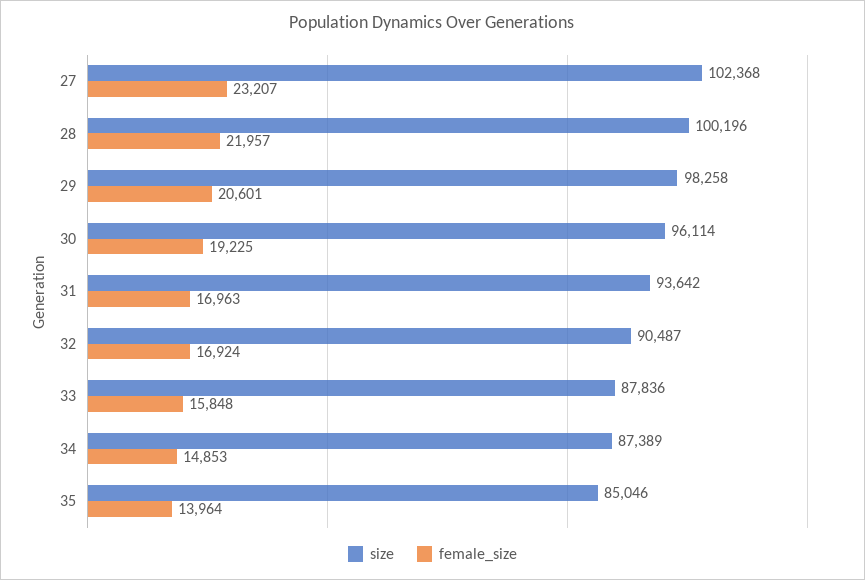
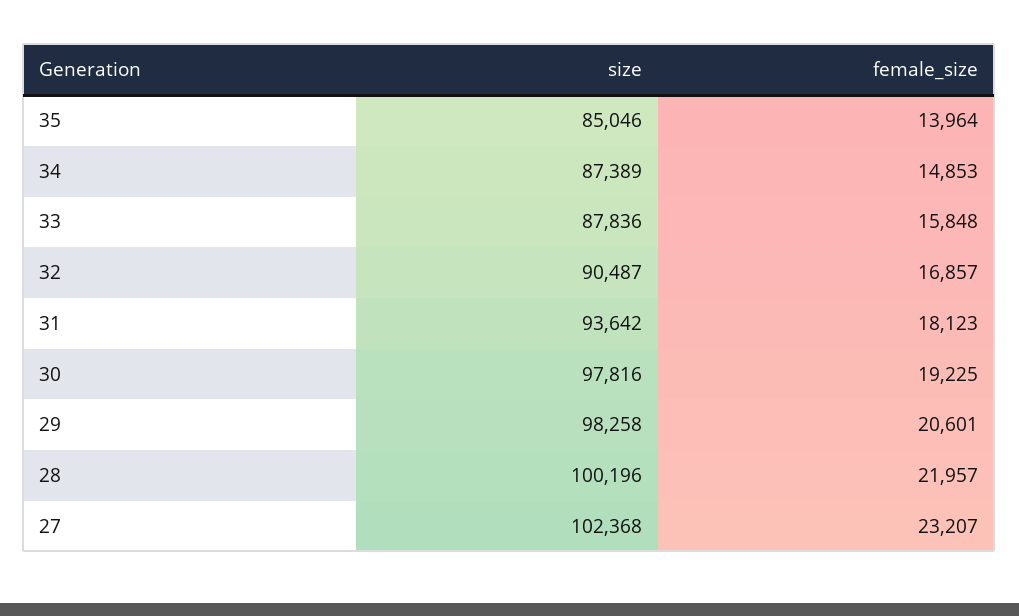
size, 30: 96114 -> 97816
female_size, 31: 16963 -> 18123
female_size, 32: 16924 -> 16857

